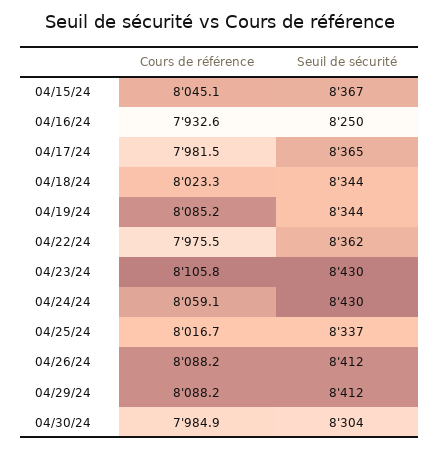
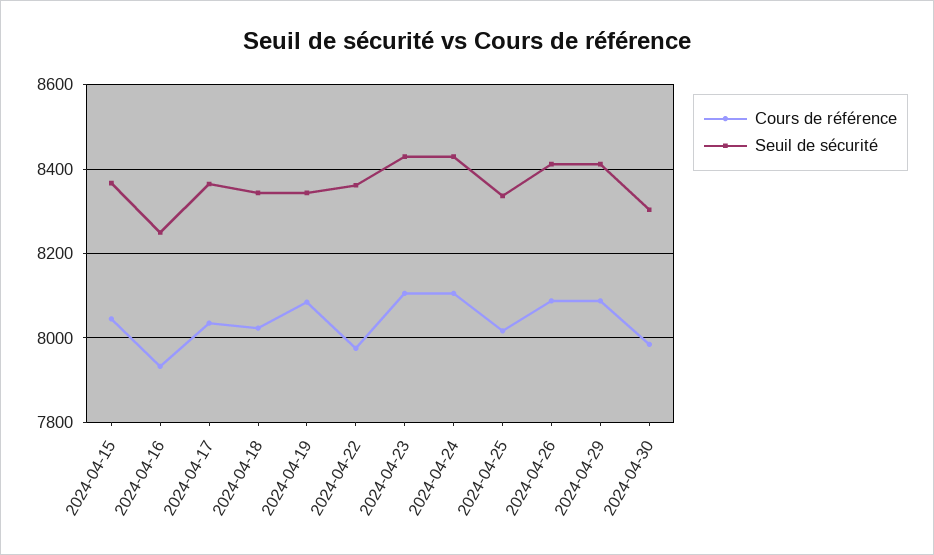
Cours de référence, 04/17/24: 7981.5 -> 8040
Cours de référence, 04/24/24: 8059.1 -> 8100

